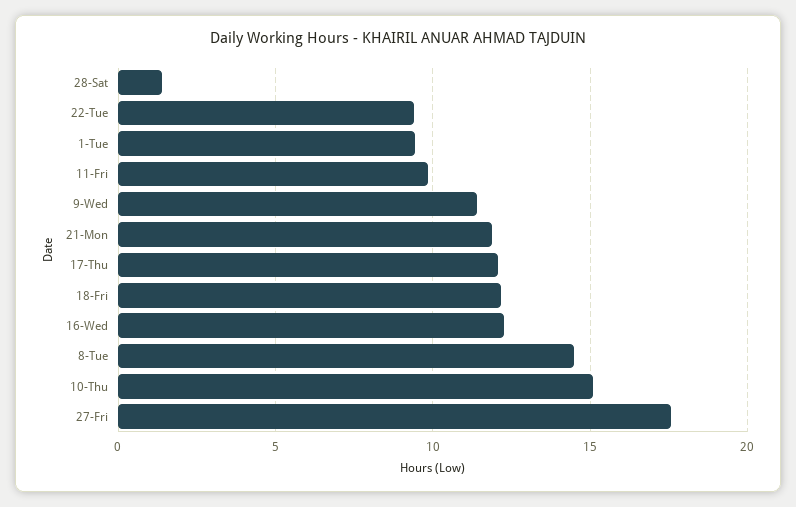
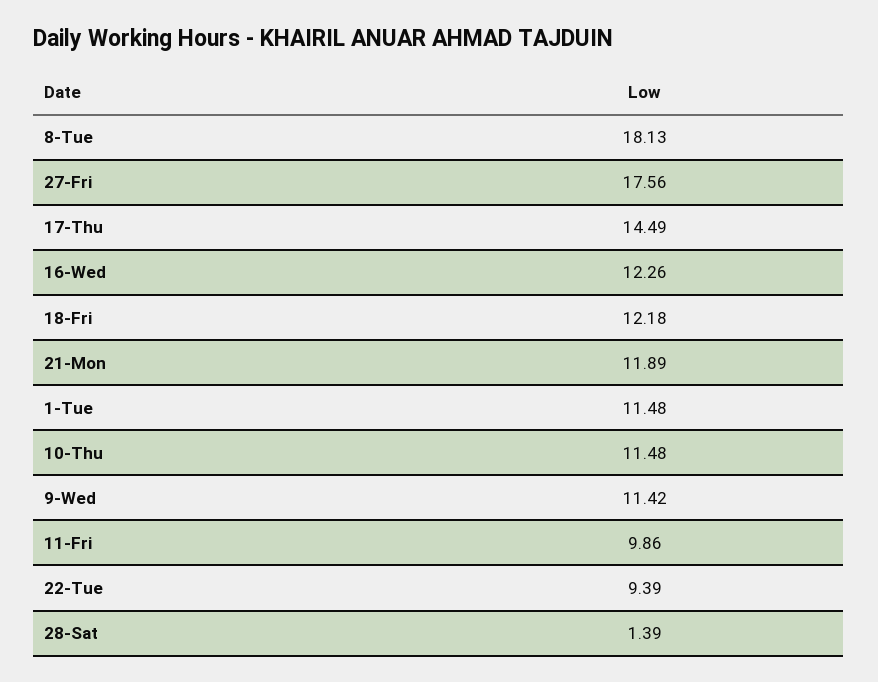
1-Tue: 9.5 -> 11.48
17-Thu: 12 -> 14.49
8-Tue: 14.5 -> 18.13
10-Thu: 15 -> 11.48

